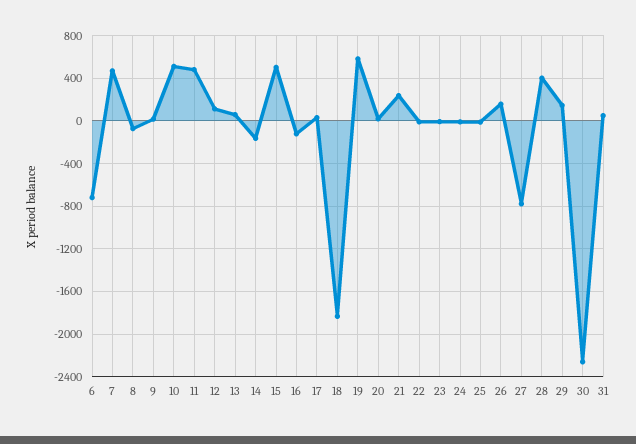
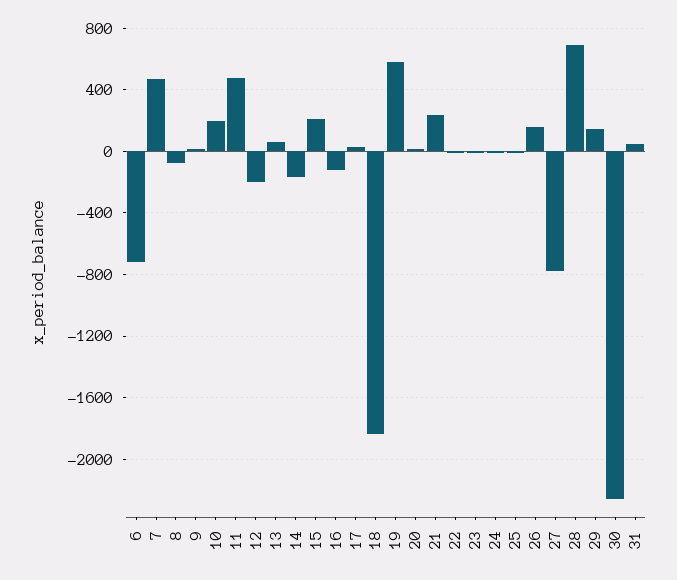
10: 500 -> 200
12: 100 -> -200
15: 500 -> 200
28: 400 -> 700

